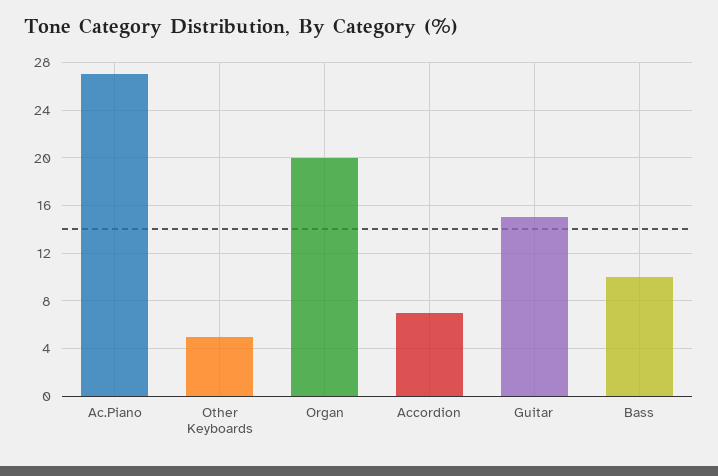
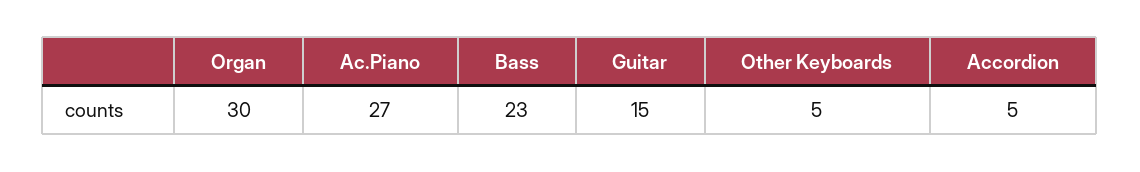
Organ: 20 -> 30
Accordion: 7 -> 5
Bass: 10 -> 23

